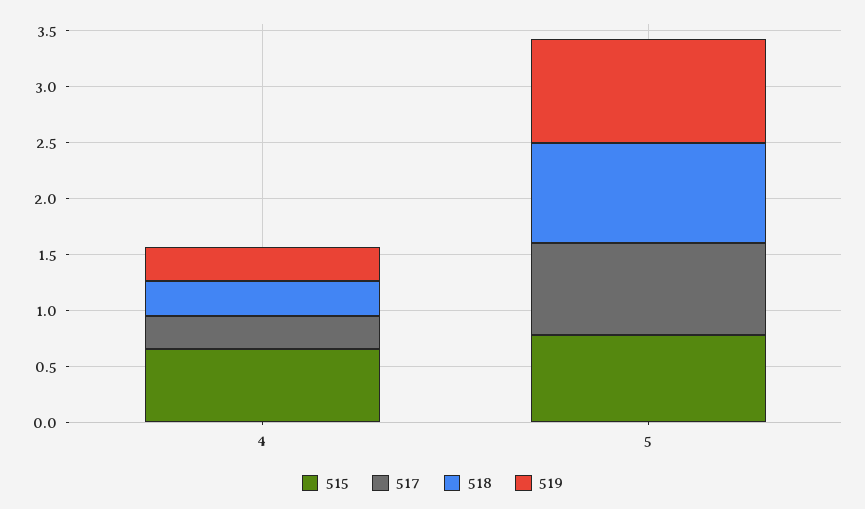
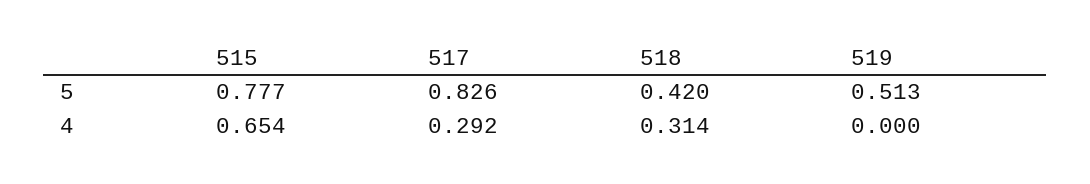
519, 4: 0.3 -> 0
518, 5: 0.9 -> 0.42
519, 5: 0.9 -> 0.513

